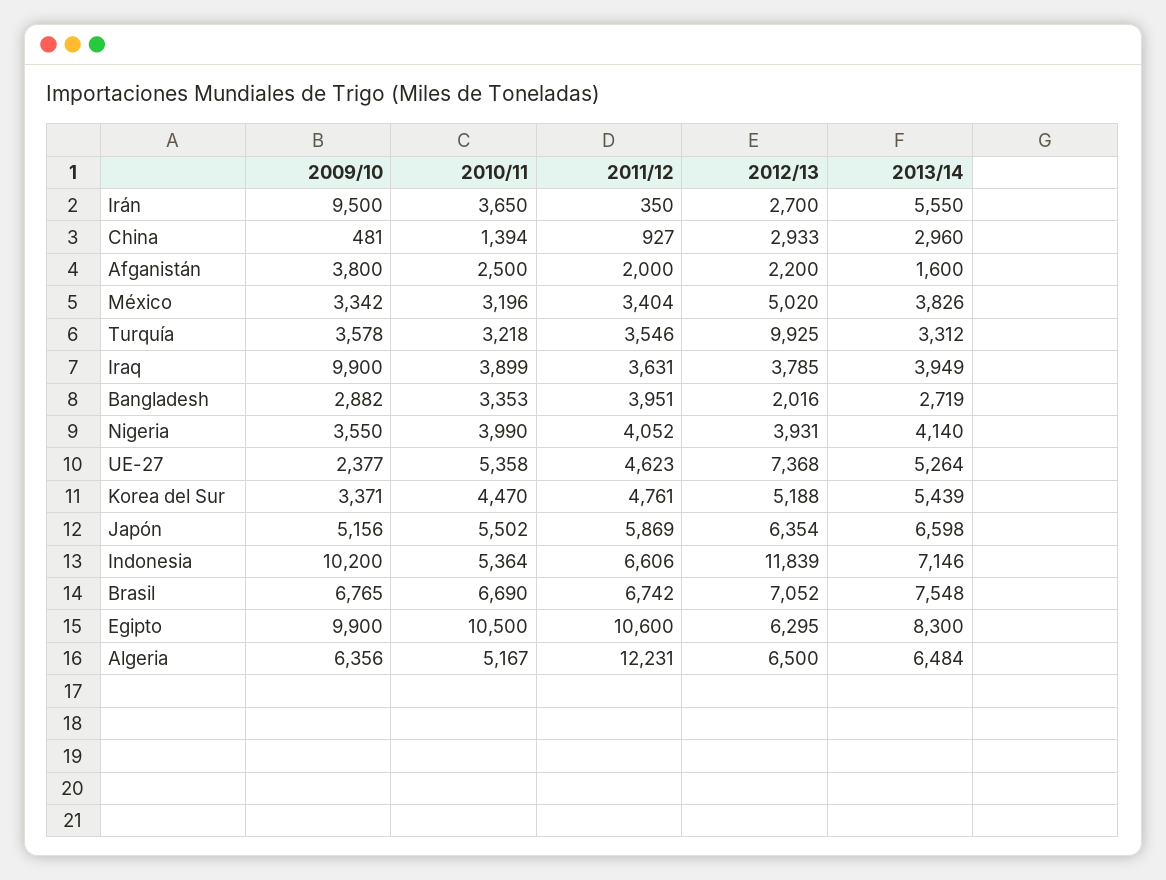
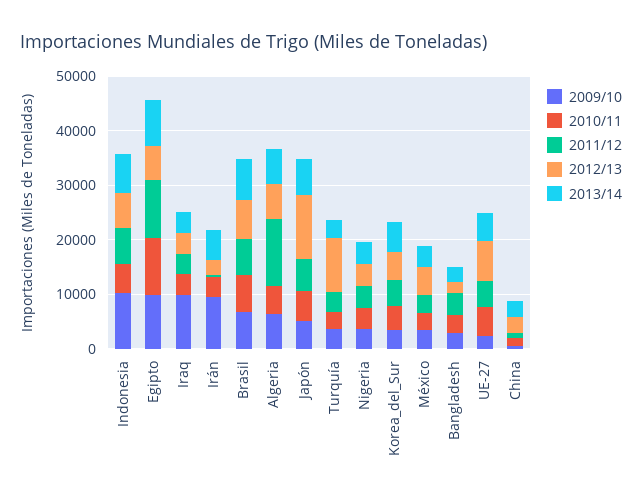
2009/10, Afganistán: 3800 -> none
2010/11, Afganistán: 2500 -> none
2011/12, Afganistán: 2000 -> none
2012/13, Afganistán: 2200 -> none
2013/14, Afganistán: 1600 -> none
2012/13, Japón: 6354 -> 12000
2012/13, Indonesia: 11839 -> 6000

